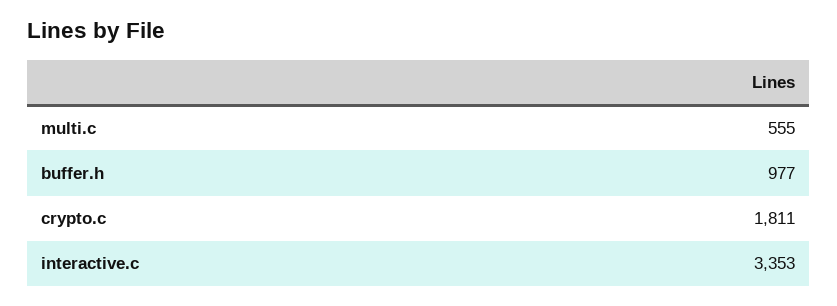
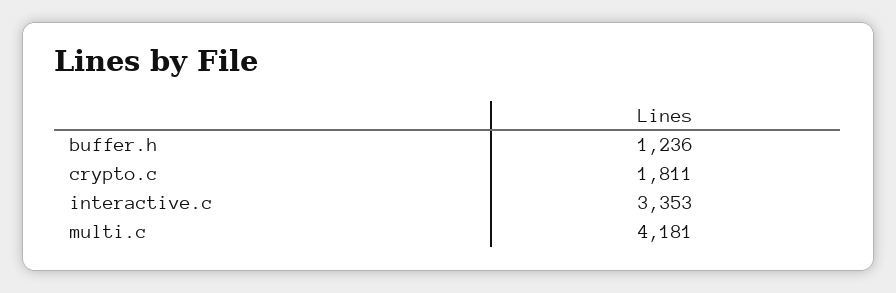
multi.c: 555 -> 4181
buffer.h: 977 -> 1236

